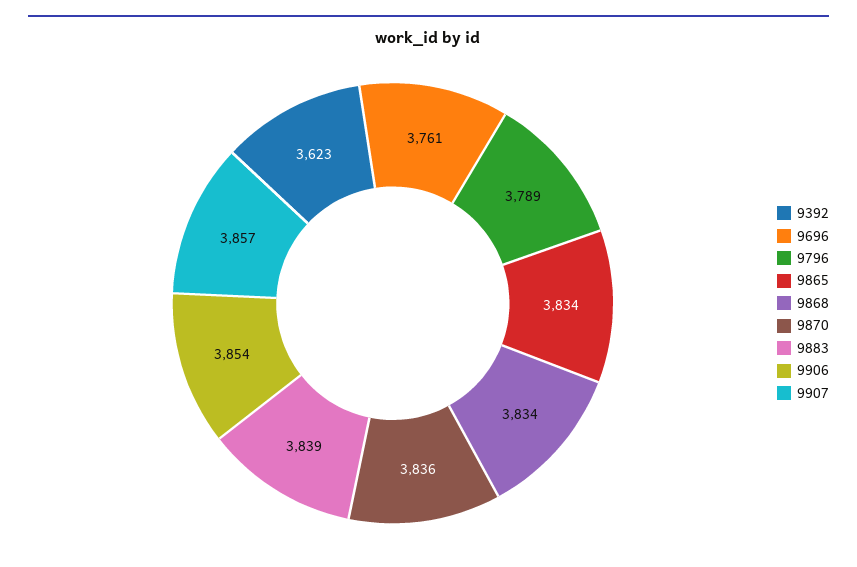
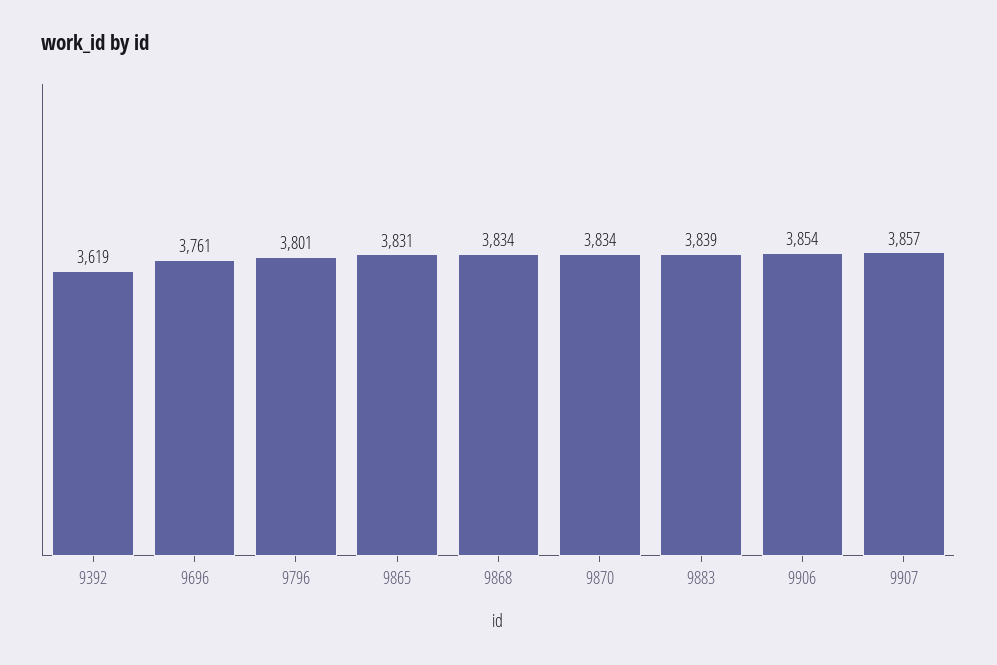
9392: 3623 -> 3619
9796: 3789 -> 3801
9865: 3834 -> 3831
9870: 3836 -> 3834

